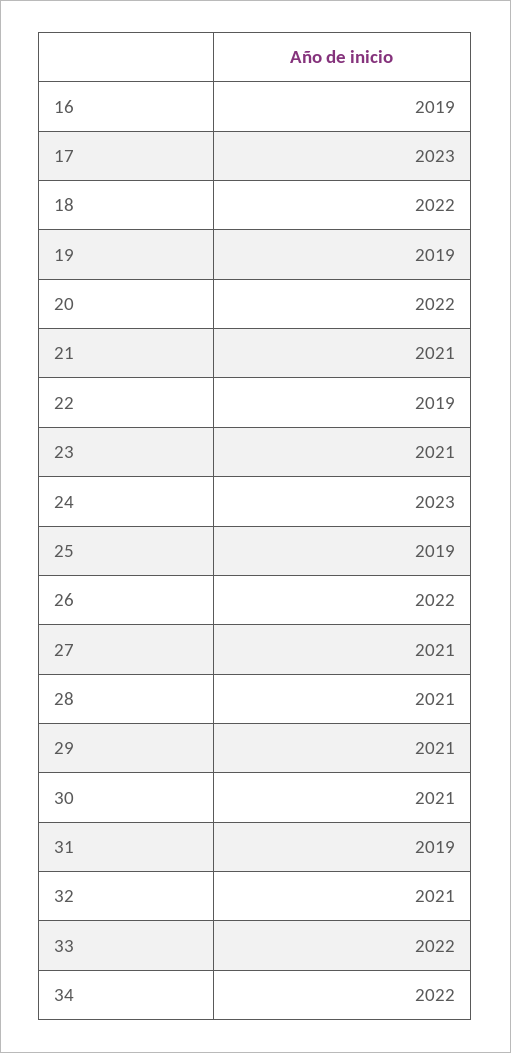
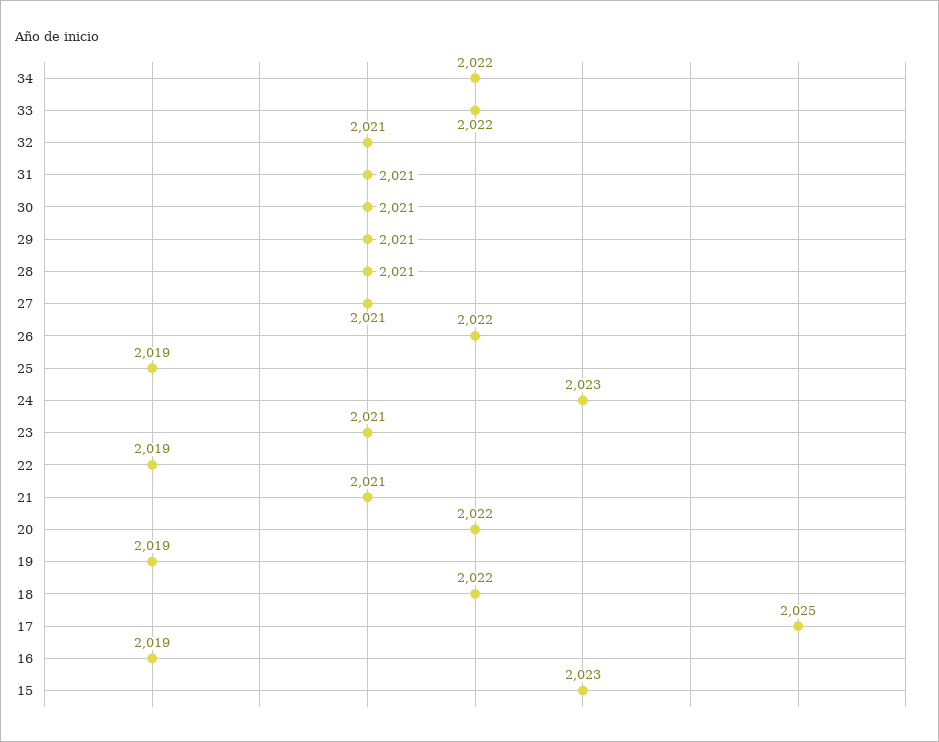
17: 2023 -> 2025
31: 2019 -> 2021
15: none -> 2023

